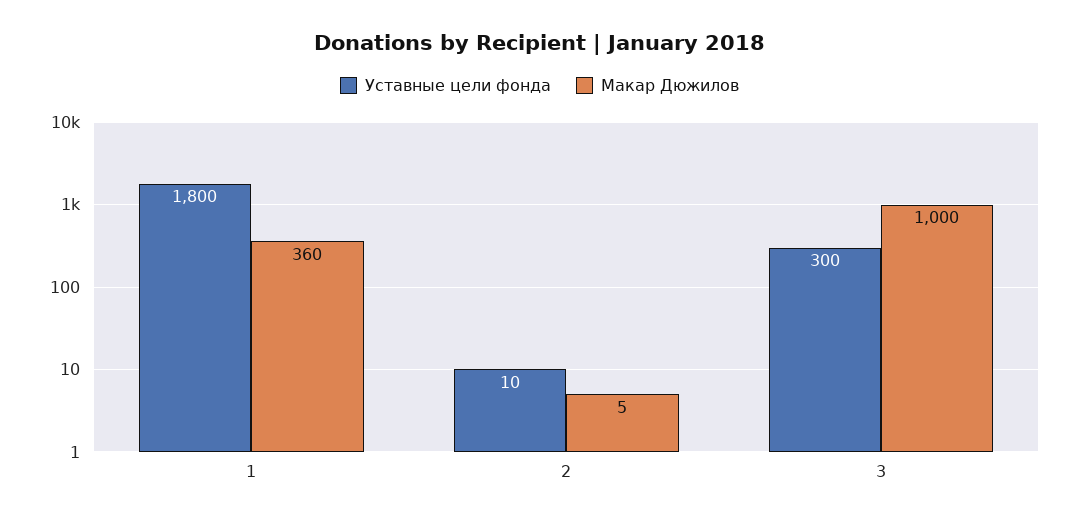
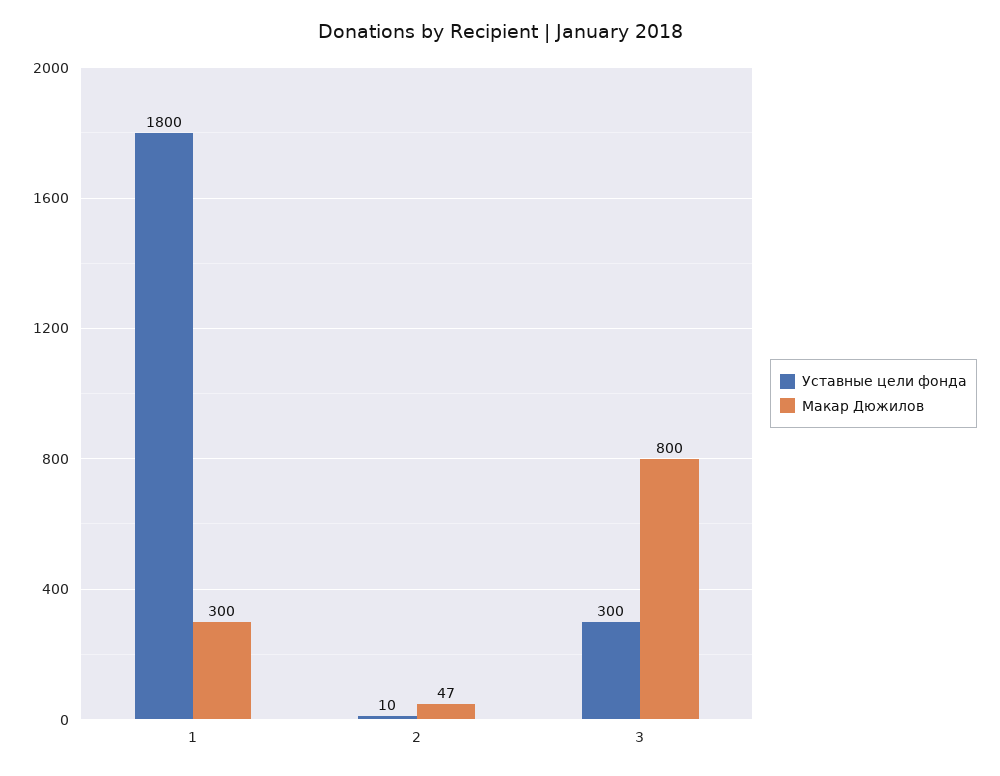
Макар Дюжилов, 1: 360 -> 300
Макар Дюжилов, 2: 5 -> 47
Макар Дюжилов, 3: 1000 -> 800

